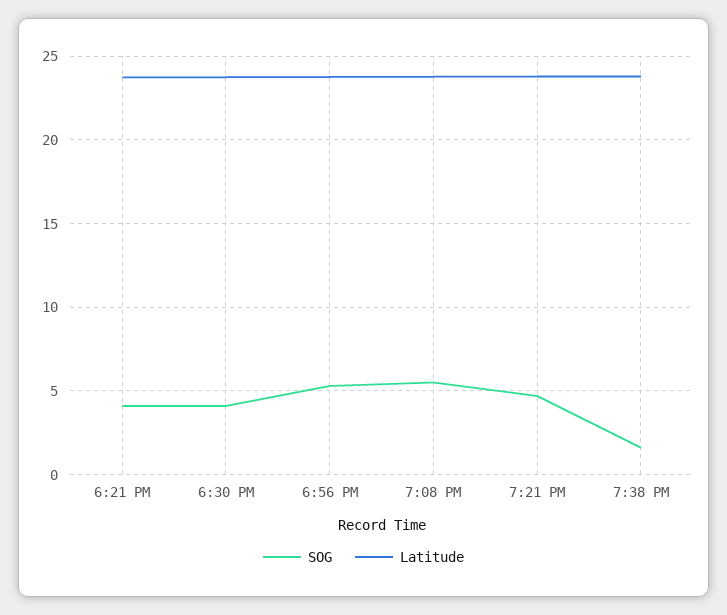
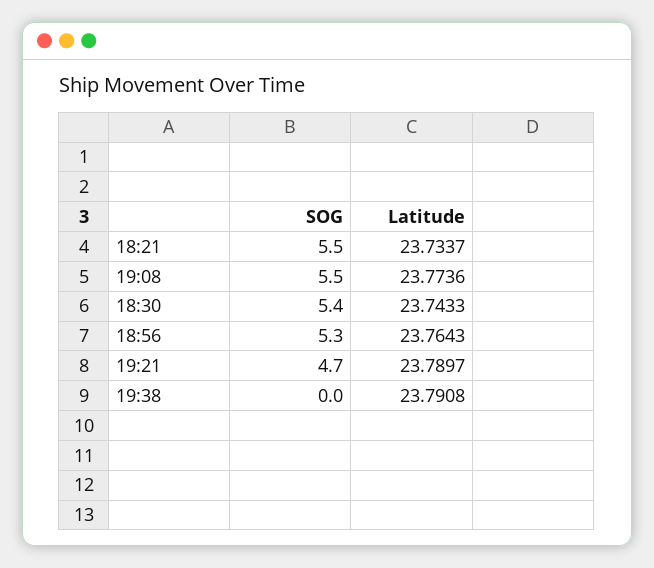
SOG, 6:21 PM: 4 -> 5.5
SOG, 6:30 PM: 4 -> 5.4
SOG, 7:38 PM: 1.5 -> 0

